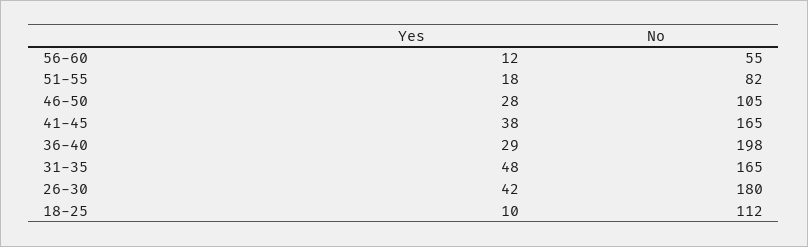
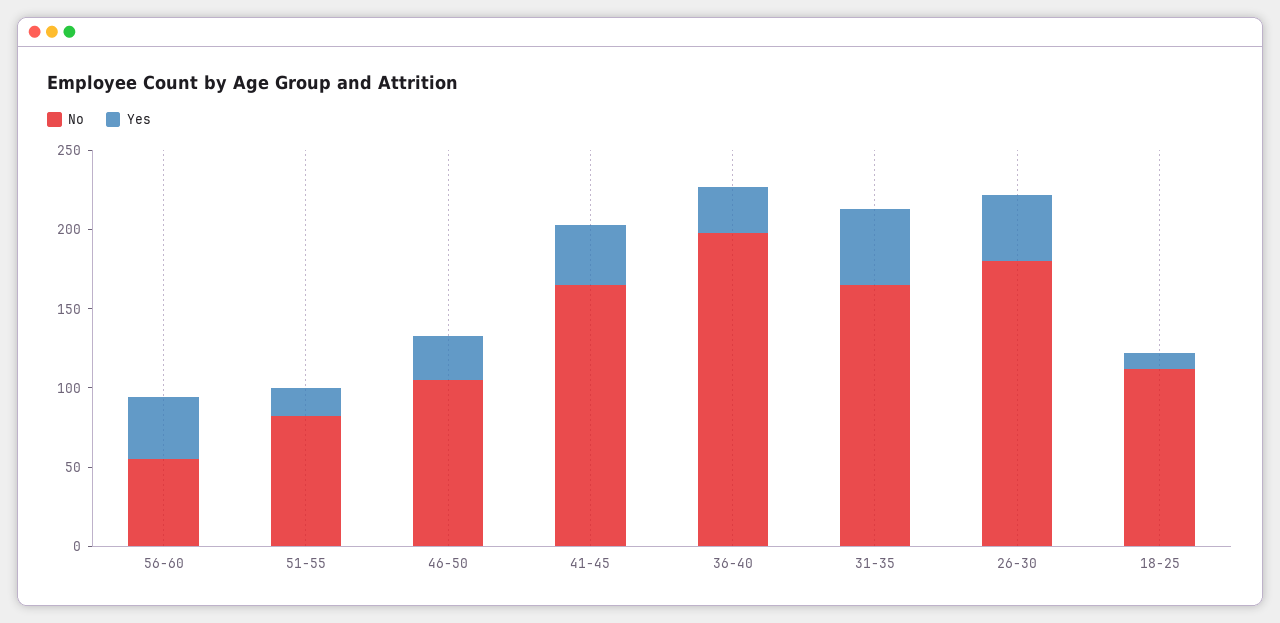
Yes, 56-60: 12 -> 40

